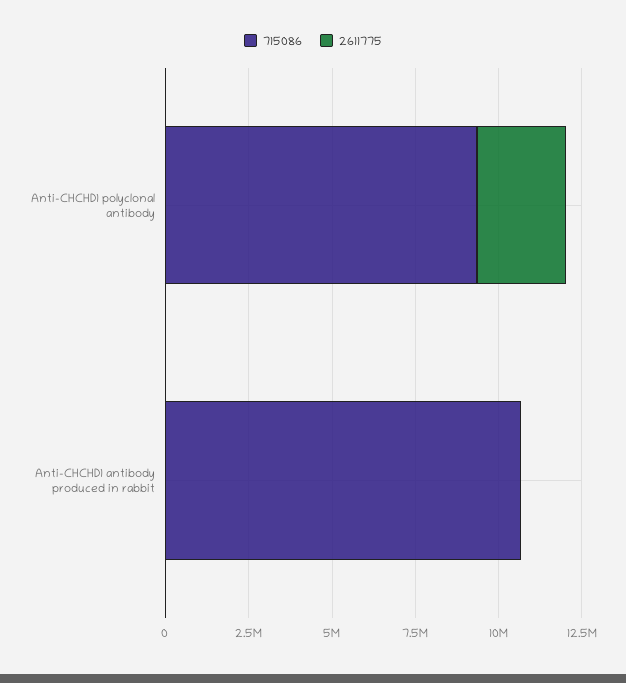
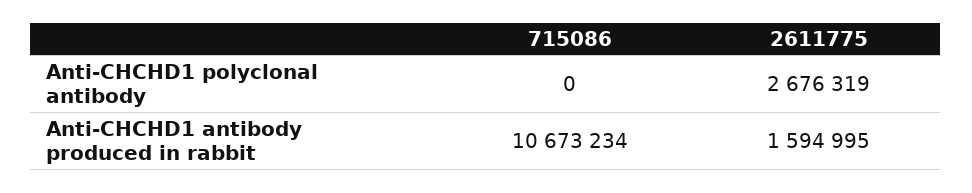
715086, Anti-CHCHD1 polyclonal antibody: 9500000 -> 0
2611775, Anti-CHCHD1 antibody produced in rabbit: 0 -> 1594995

